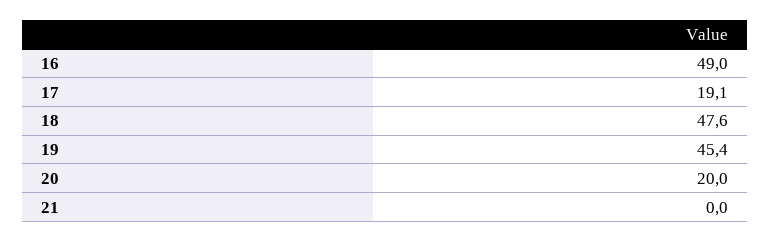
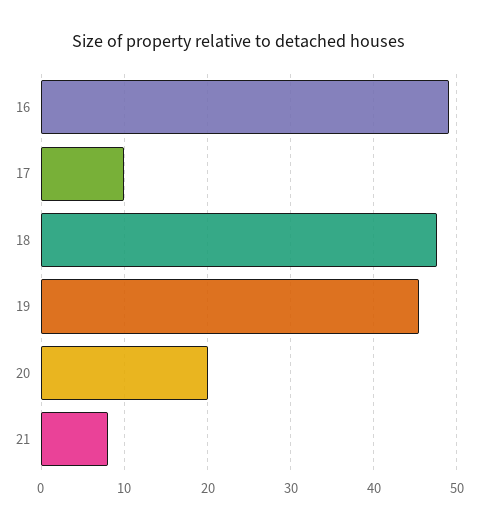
17: 19.1 -> 10
21: 0 -> 8

